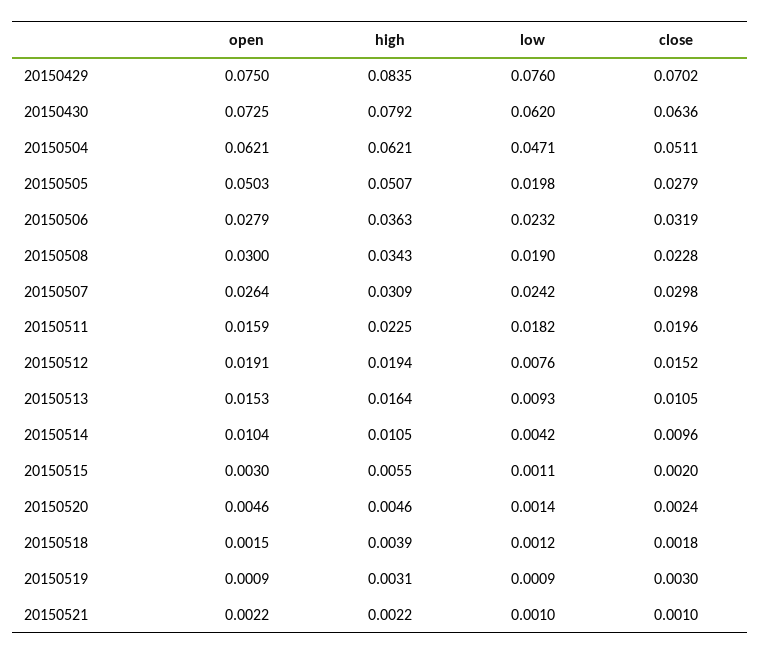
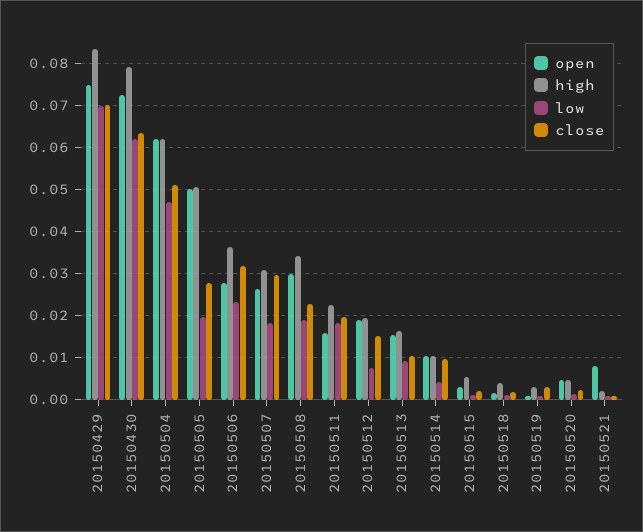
low, 20150429: 0.076 -> 0.07
low, 20150507: 0.0242 -> 0.018
open, 20150521: 0.0022 -> 0.008

